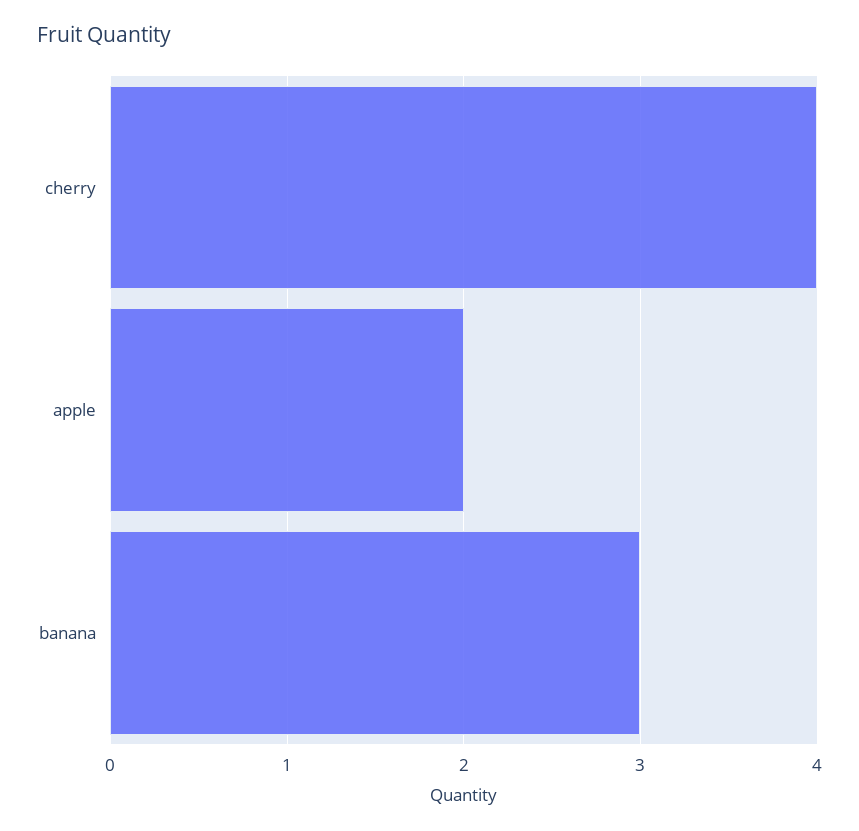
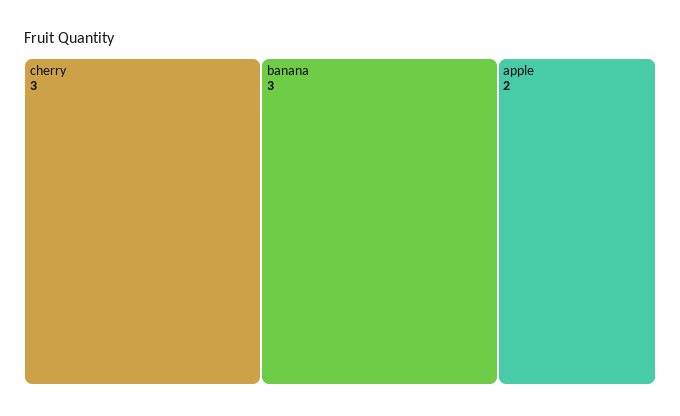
cherry: 4 -> 3

